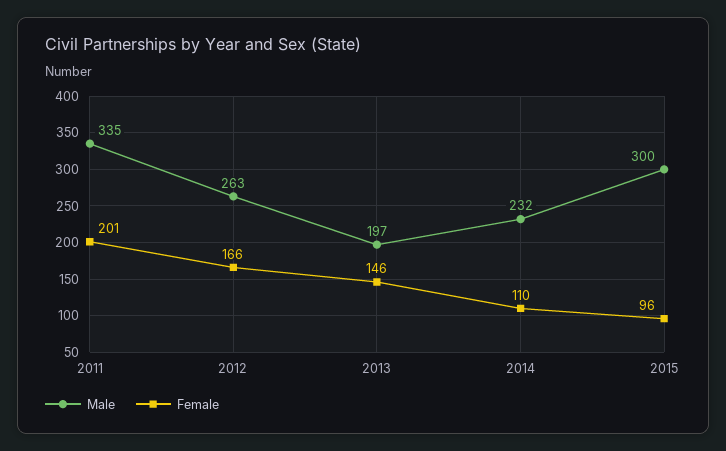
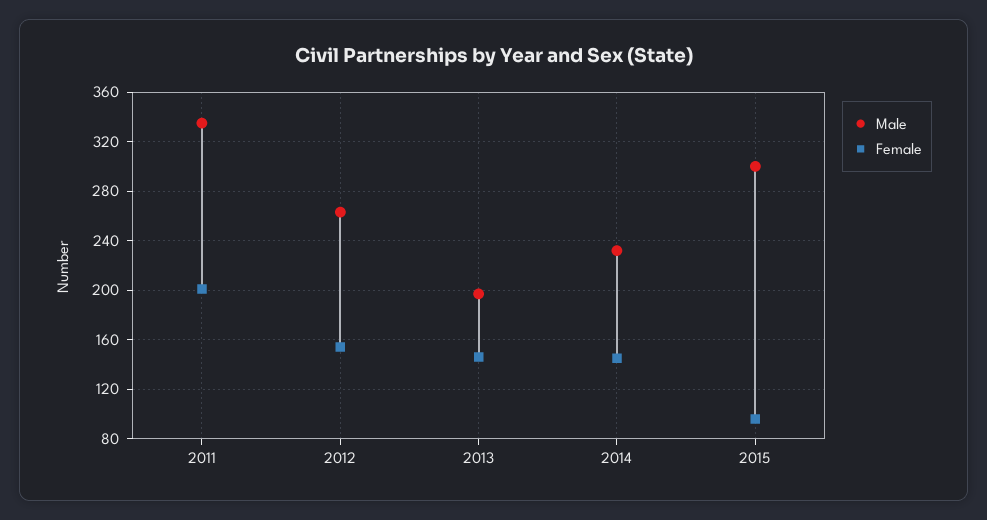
Female, 2012: 166 -> 155
Female, 2014: 110 -> 145

